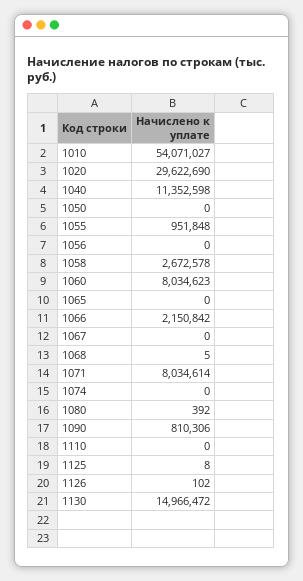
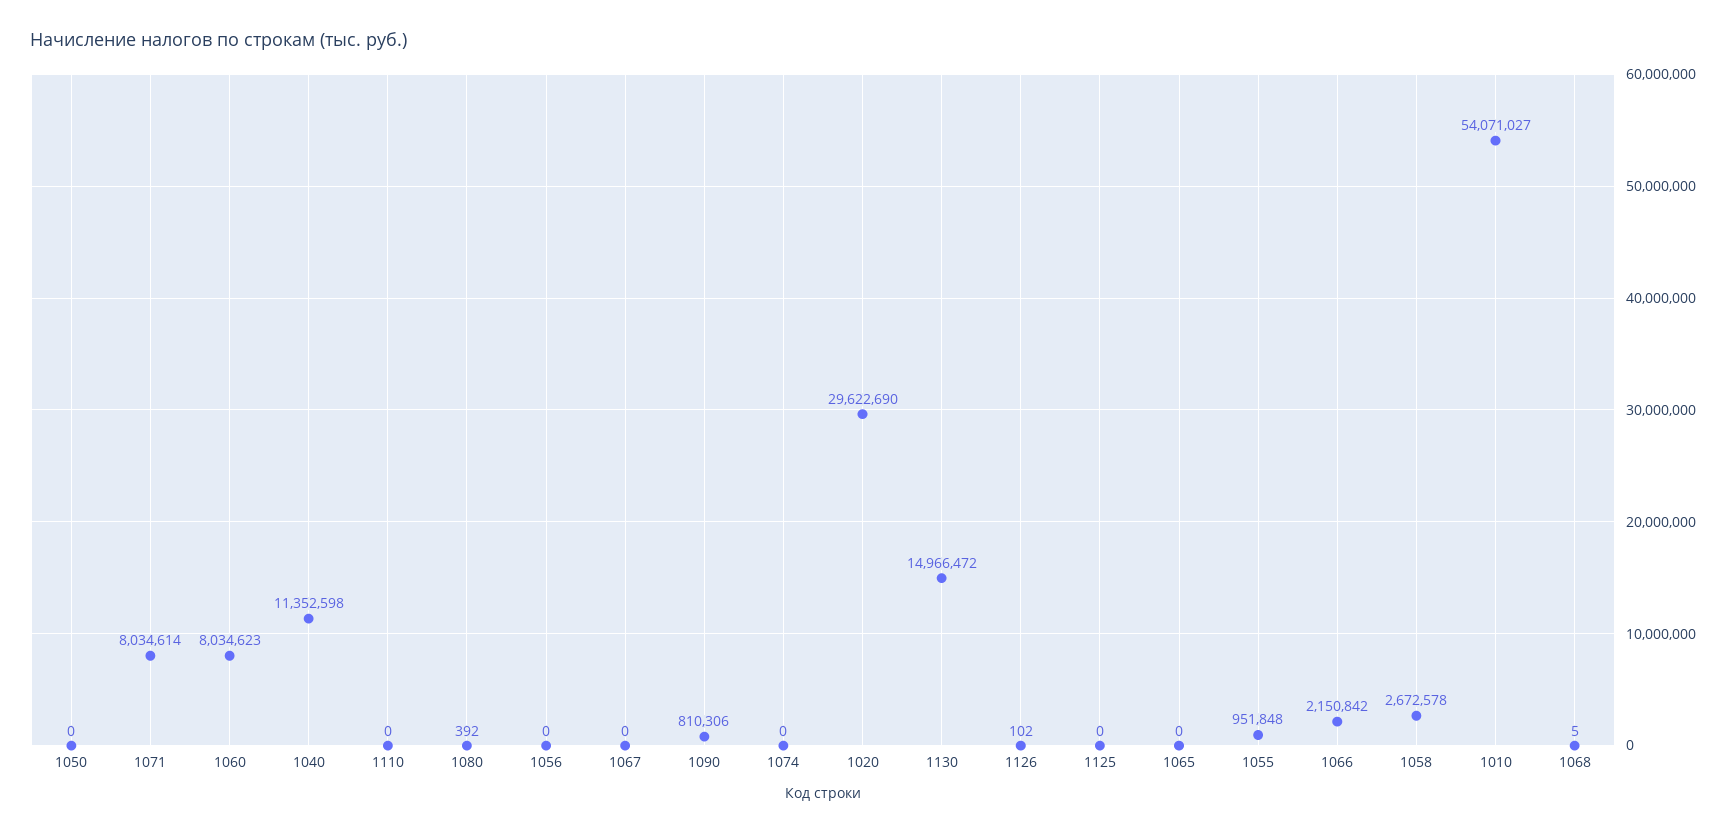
1125: 8 -> 0

